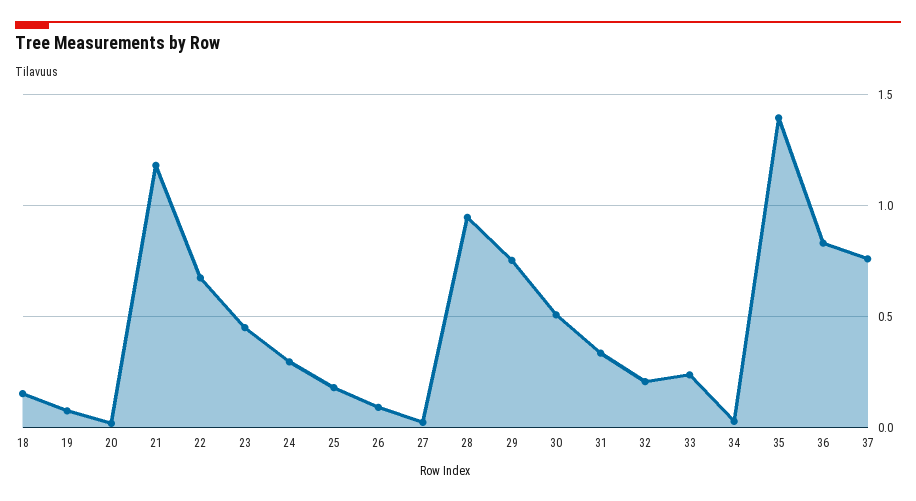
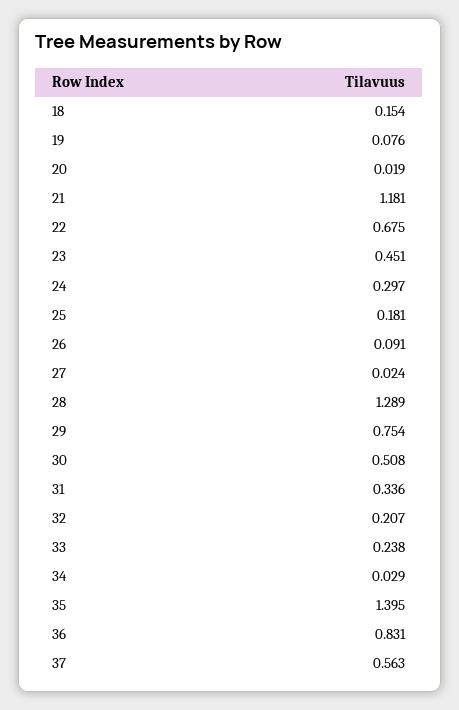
28: 0.95 -> 1.289
37: 0.75 -> 0.563

